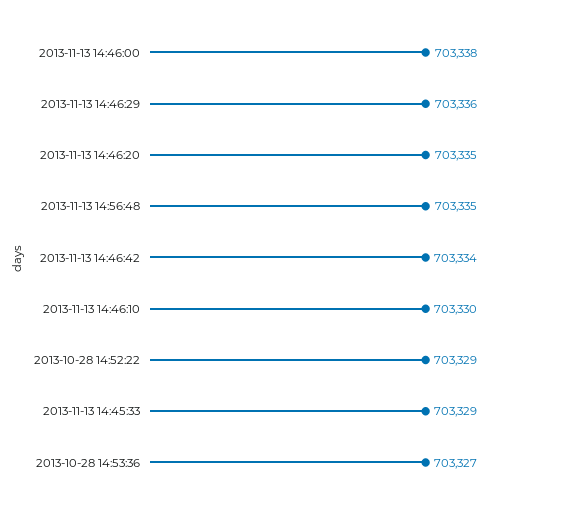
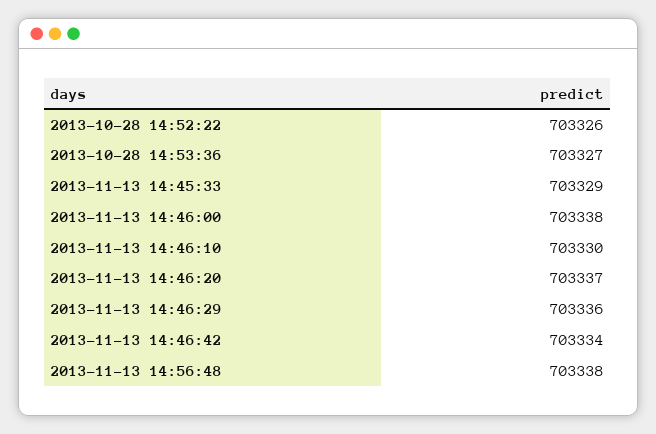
2013-11-13 14:46:20: 703335 -> 703337
2013-11-13 14:56:48: 703335 -> 703338
2013-10-28 14:52:22: 703329 -> 703326

